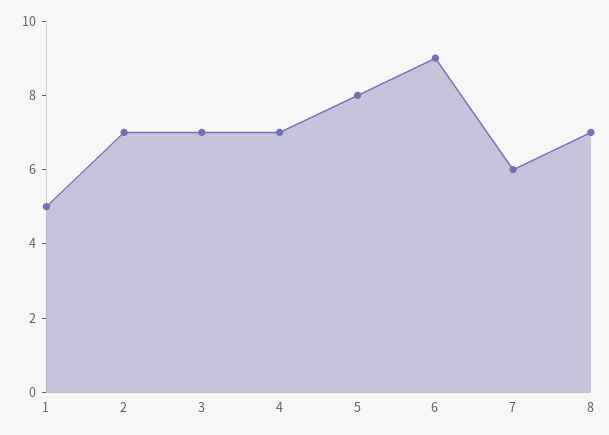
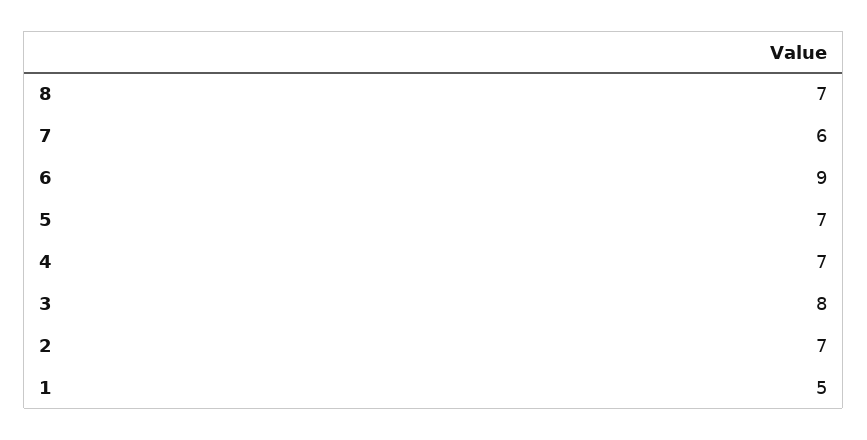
3: 7 -> 8
5: 8 -> 7

